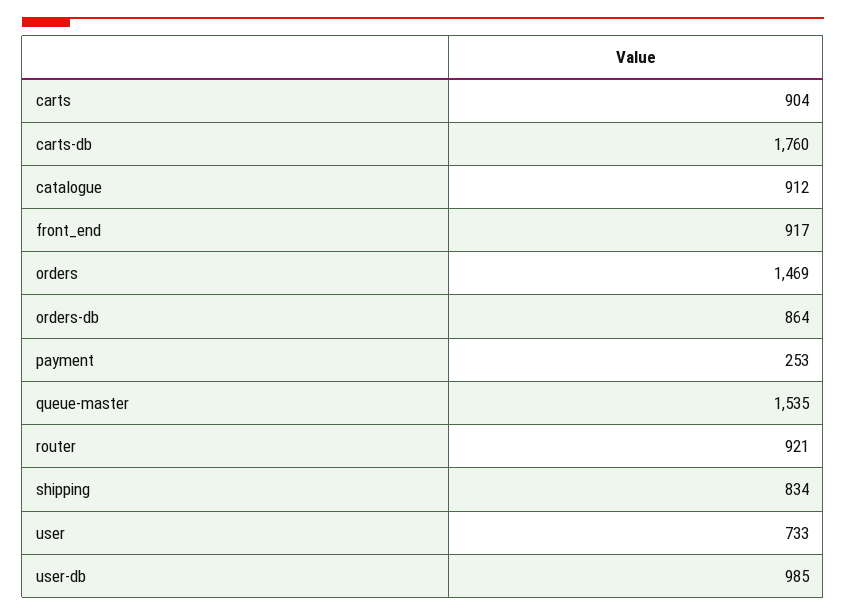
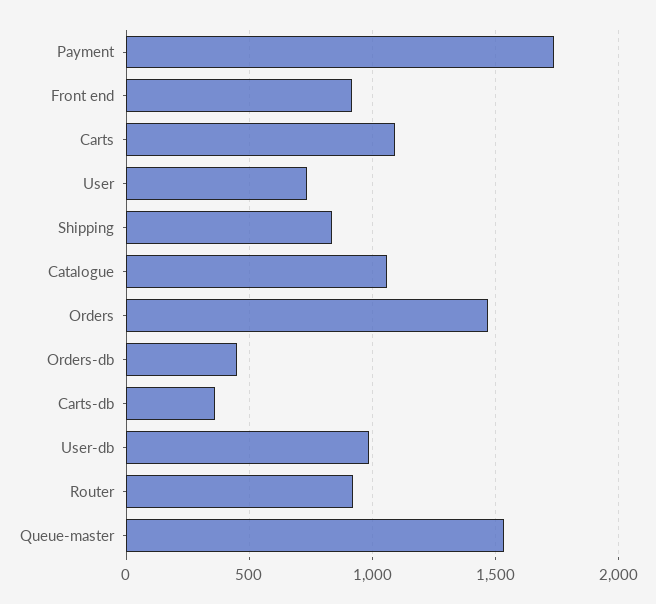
carts: 904 -> 1100
carts-db: 1760 -> 350
catalogue: 912 -> 1050
orders-db: 864 -> 450
payment: 253 -> 1750

